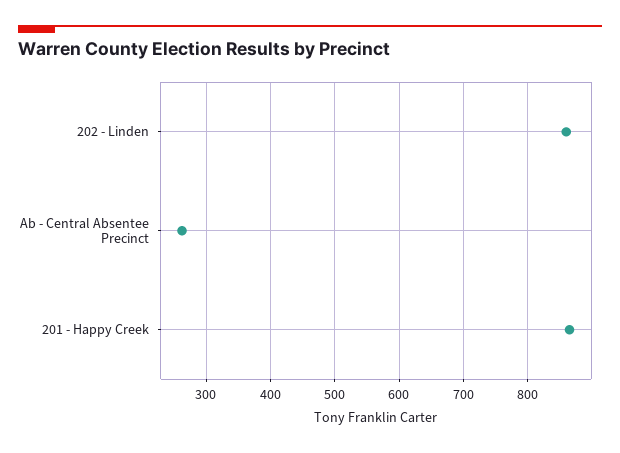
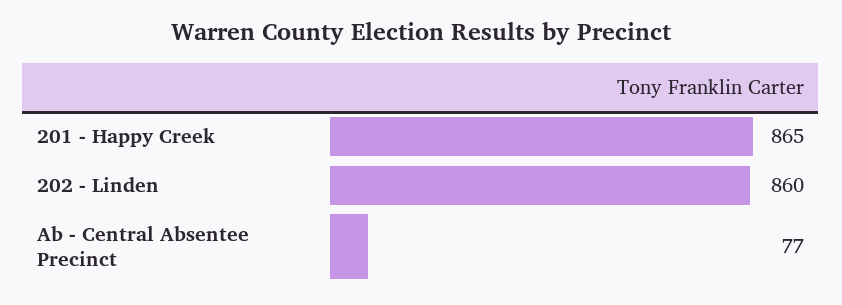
Ab - Central Absentee Precinct: 260 -> 77

